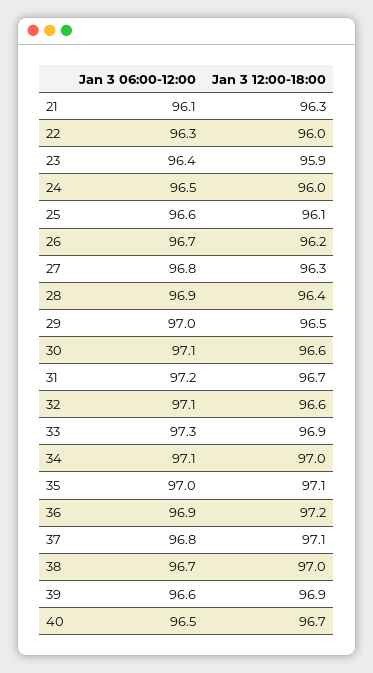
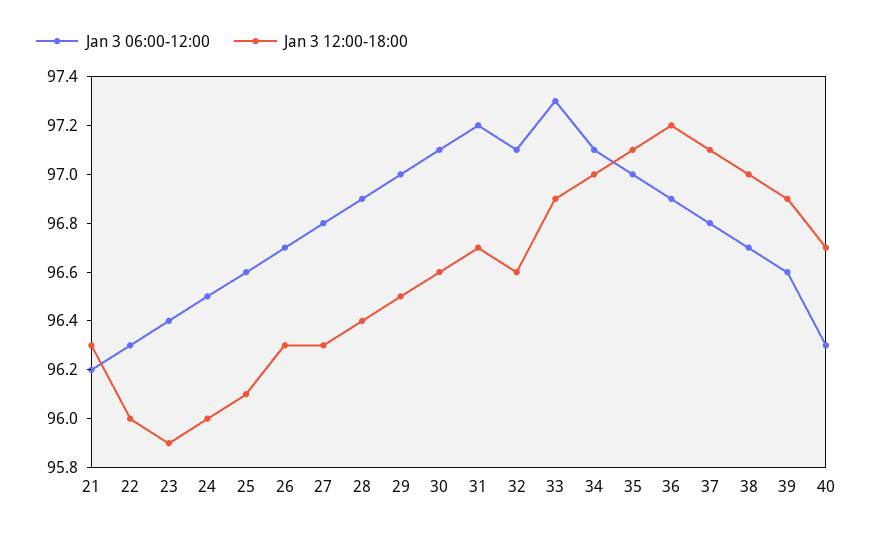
Jan 3 06:00-12:00, 21: 96.1 -> 96.2
Jan 3 12:00-18:00, 26: 96.2 -> 96.3
Jan 3 06:00-12:00, 40: 96.5 -> 96.3

